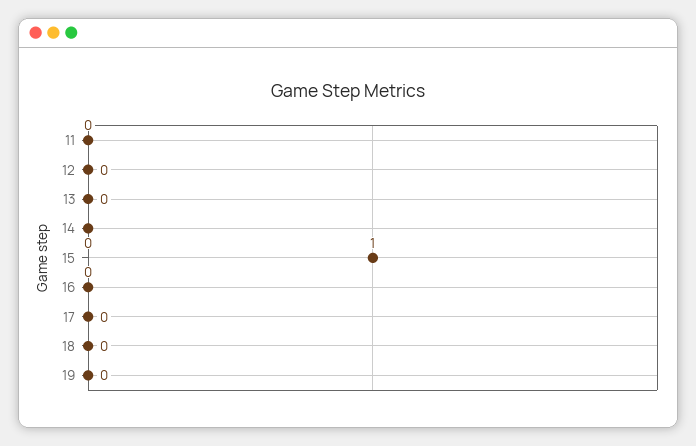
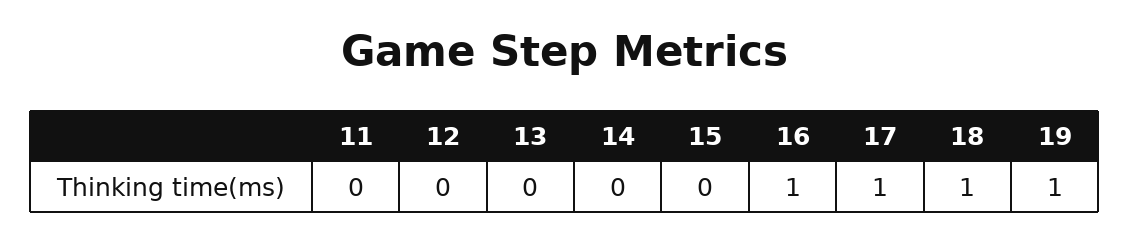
15: 1 -> 0
16: 0 -> 1
17: 0 -> 1
18: 0 -> 1
19: 0 -> 1

